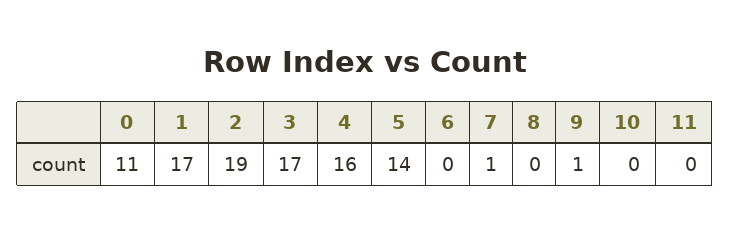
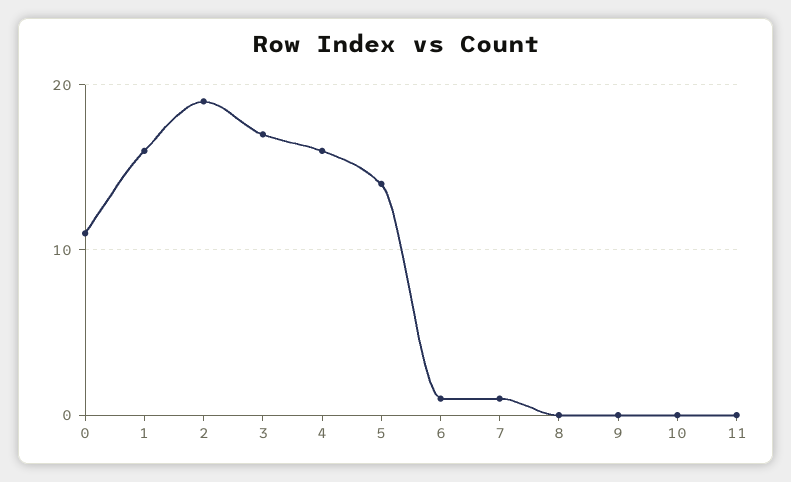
1: 17 -> 16
6: 0 -> 1
9: 1 -> 0

